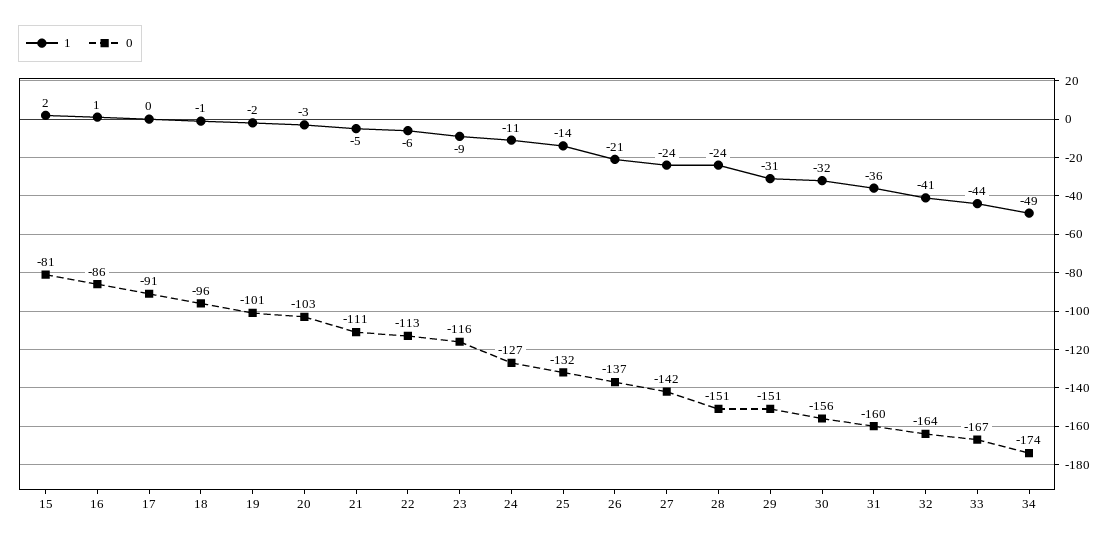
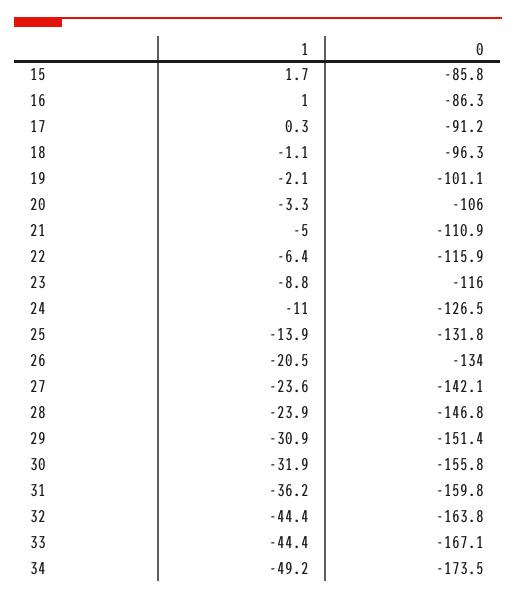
0, 15: -81 -> -85.8
0, 20: -103 -> -106
0, 22: -113 -> -115.9
0, 26: -137 -> -134
0, 28: -151 -> -146.8
1, 32: -41 -> -44.4

